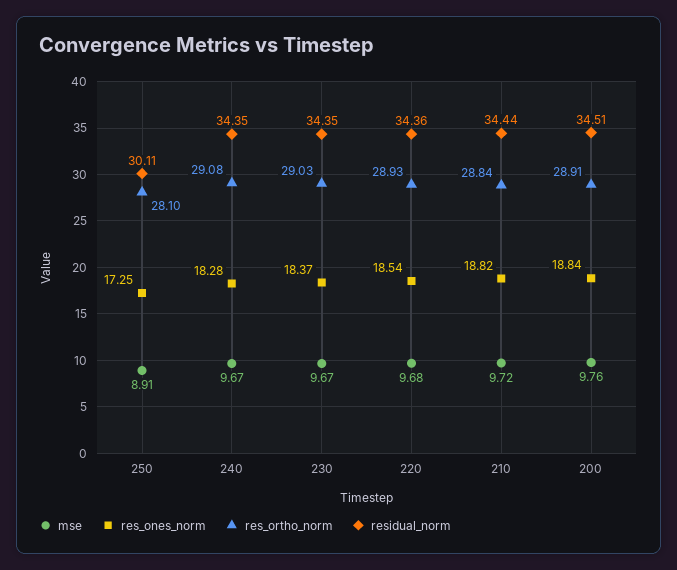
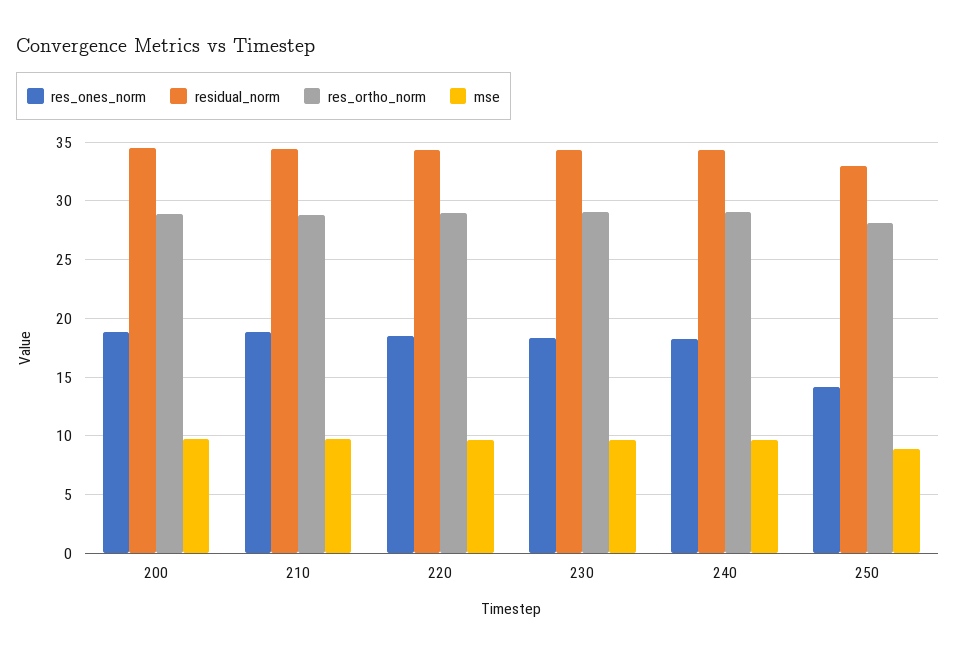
res_ones_norm, 250: 17.25 -> 14
residual_norm, 250: 30.11 -> 33

